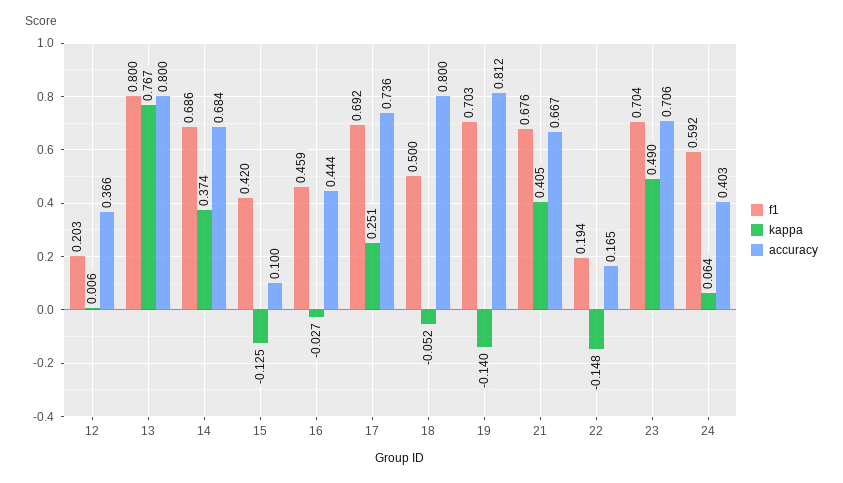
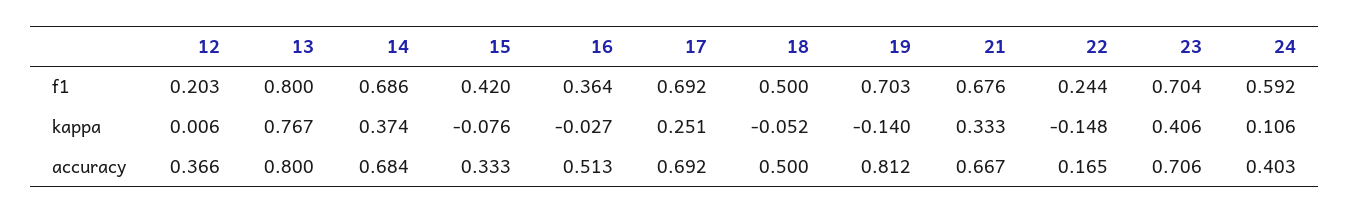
kappa, 15: -0.125 -> -0.076
accuracy, 15: 0.1 -> 0.333
f1, 16: 0.459 -> 0.364
accuracy, 16: 0.444 -> 0.513
accuracy, 17: 0.736 -> 0.692
accuracy, 18: 0.8 -> 0.5
kappa, 21: 0.405 -> 0.333
f1, 22: 0.194 -> 0.244
kappa, 23: 0.49 -> 0.406
kappa, 24: 0.064 -> 0.106

